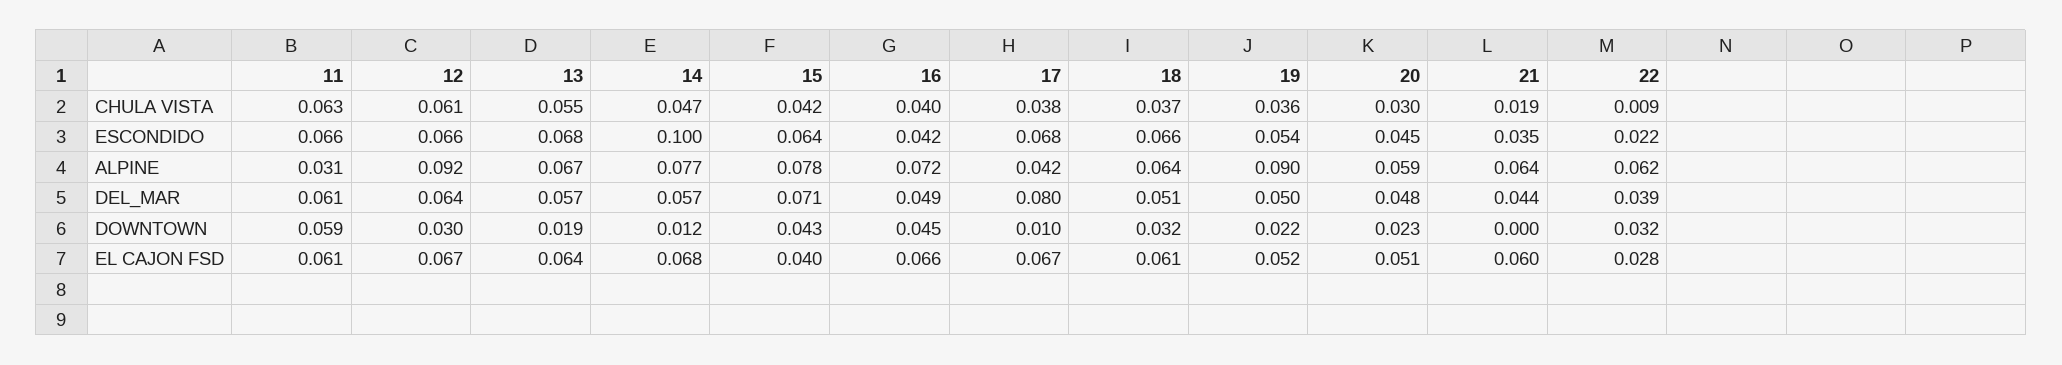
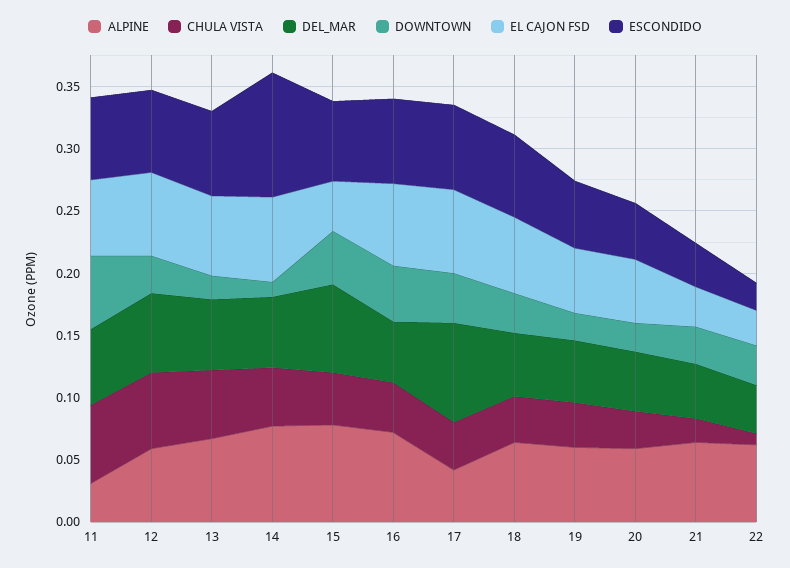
ESCONDIDO, 16: 0.042 -> 0.07
ALPINE, 12: 0.092 -> 0.06
ALPINE, 19: 0.09 -> 0.06
DOWNTOWN, 17: 0.01 -> 0.04
DOWNTOWN, 21: 0 -> 0.03
EL CAJON FSD, 21: 0.06 -> 0.03

